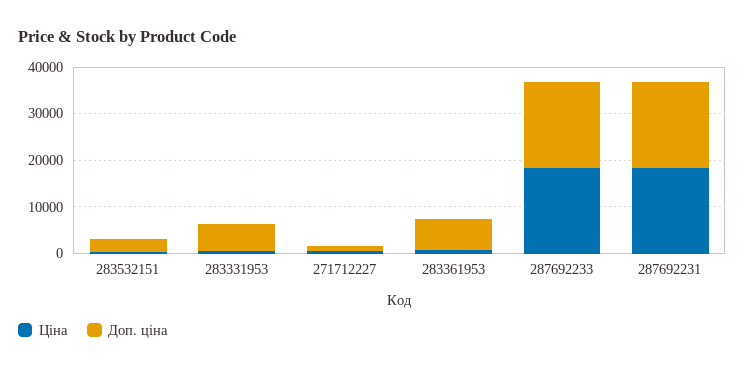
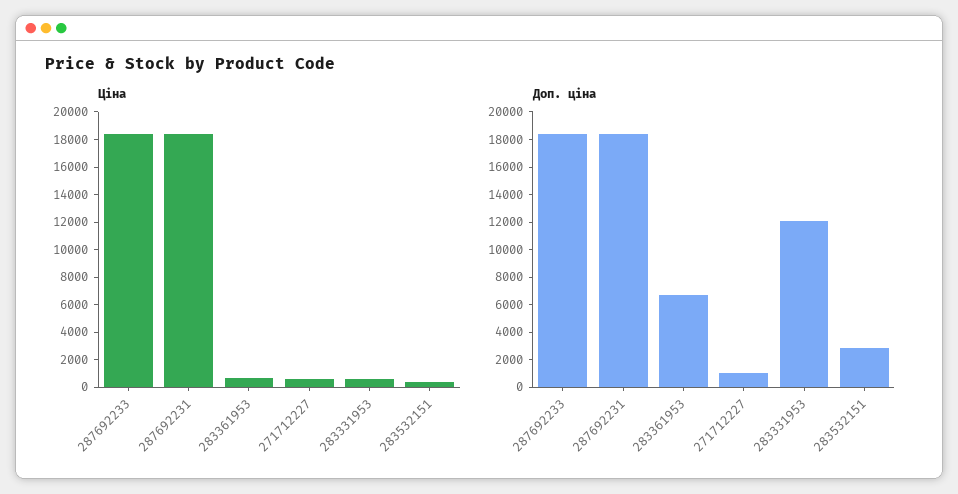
Доп. ціна, 283331953: 6000 -> 12000

